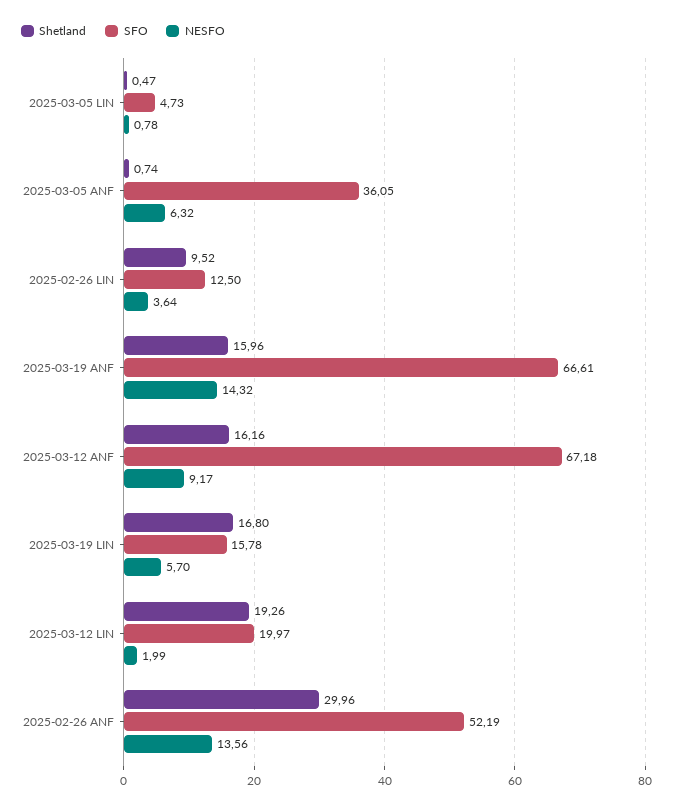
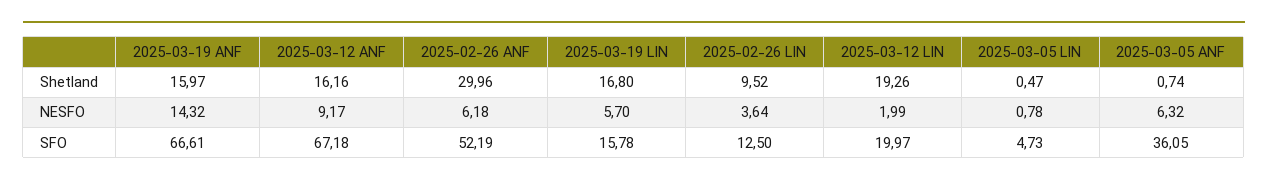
Shetland, 2025-03-19 ANF: 15.96 -> 15.97
NESFO, 2025-02-26 ANF: 13.56 -> 6.18

